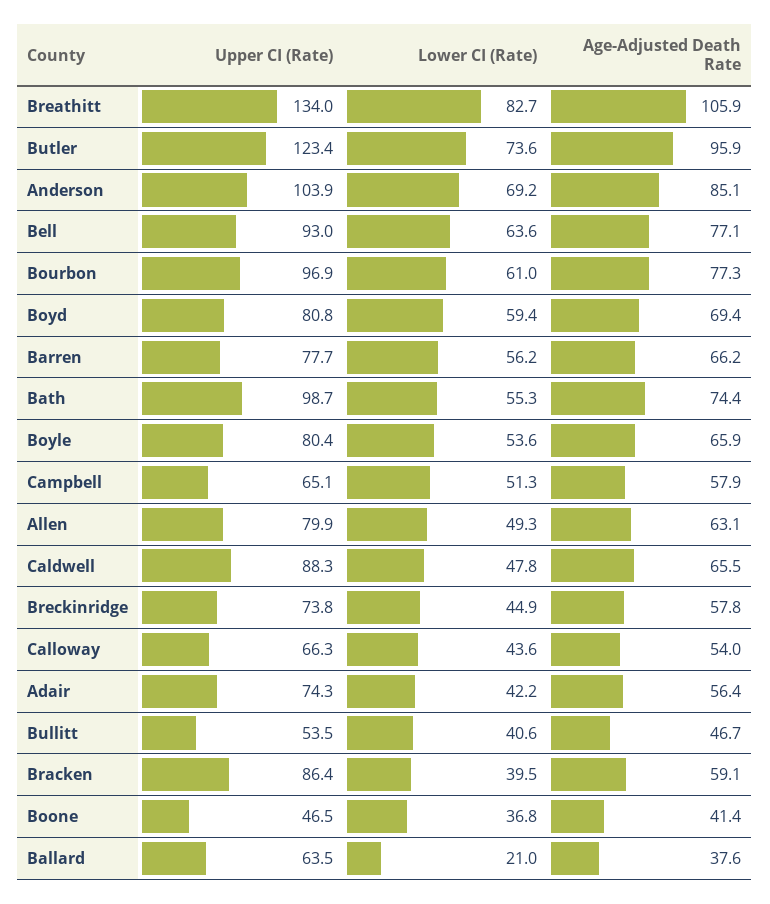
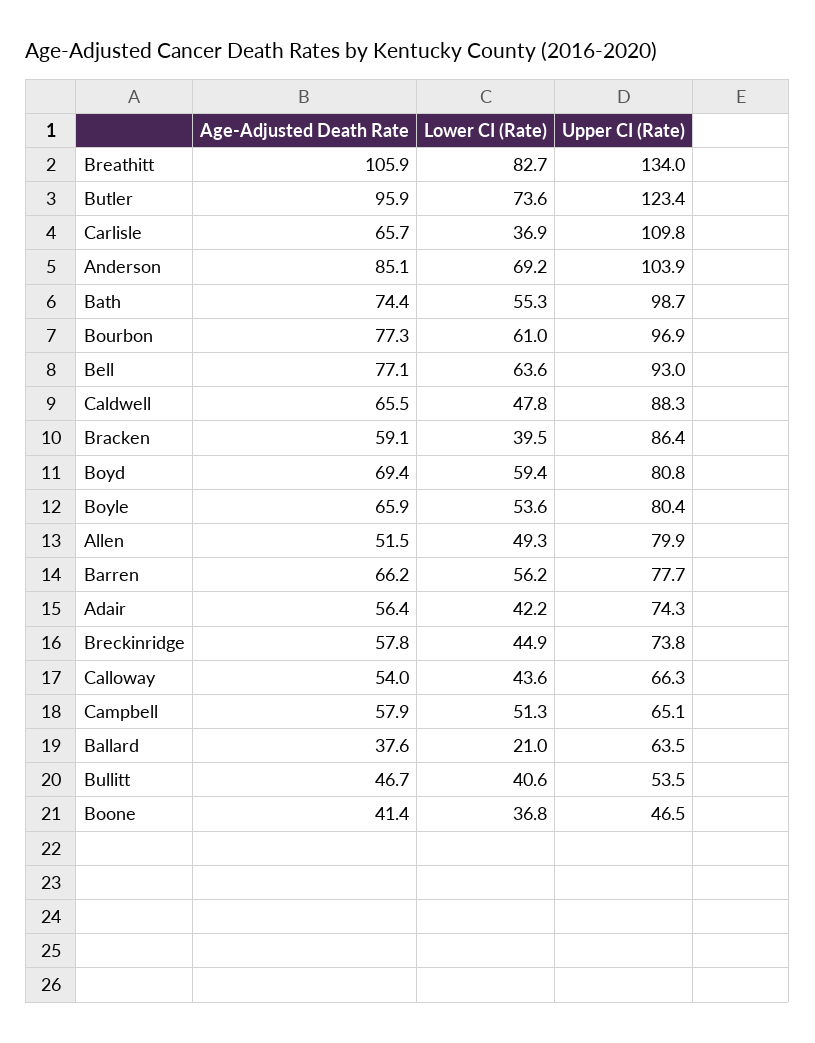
Age-Adjusted Death Rate, Allen: 63.1 -> 51.5
Age-Adjusted Death Rate, Carlisle: none -> 65.7
Lower CI (Rate), Carlisle: none -> 36.9
Upper CI (Rate), Carlisle: none -> 109.8

